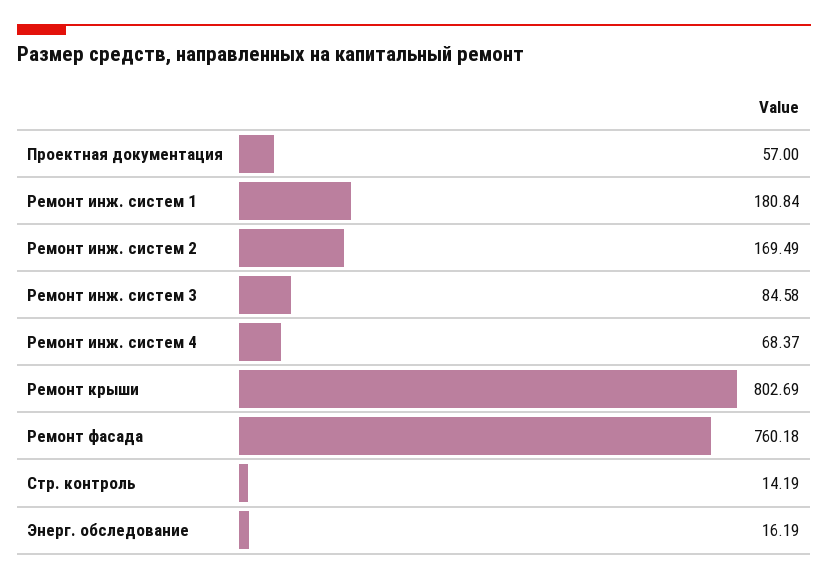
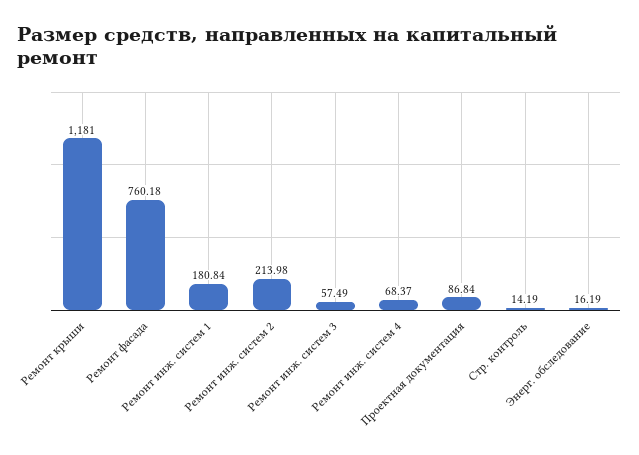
Проектная документация: 57 -> 86.84
Ремонт инж. систем 2: 169.49 -> 213.98
Ремонт инж. систем 3: 84.58 -> 57.49
Ремонт крыши: 802.69 -> 1181

